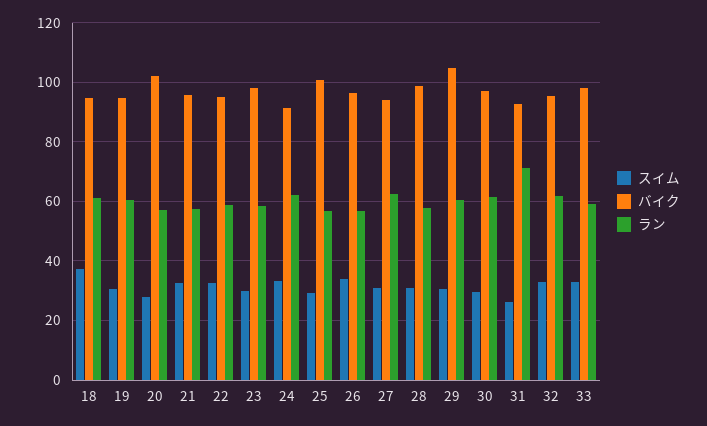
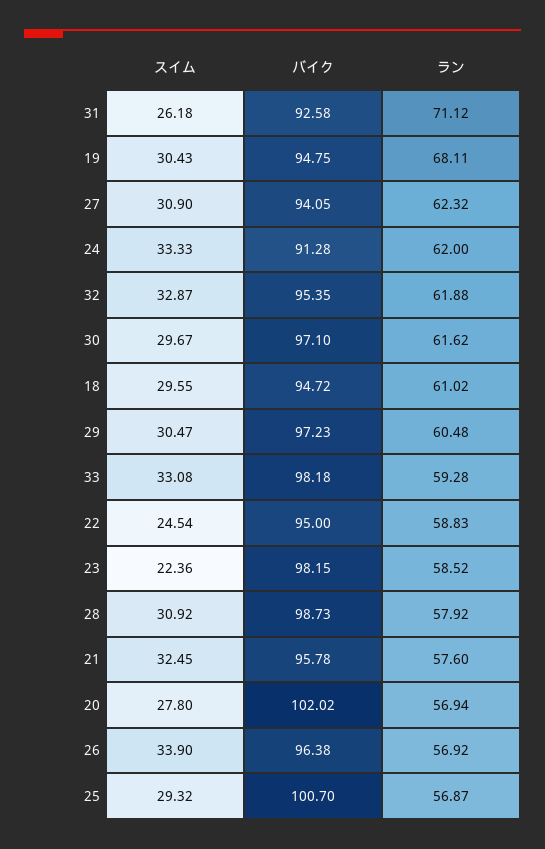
スイム, 18: 37.5 -> 29.55
ラン, 19: 60 -> 68.11
スイム, 22: 32.5 -> 24.54
スイム, 23: 30 -> 22.36
バイク, 29: 105 -> 97.23

